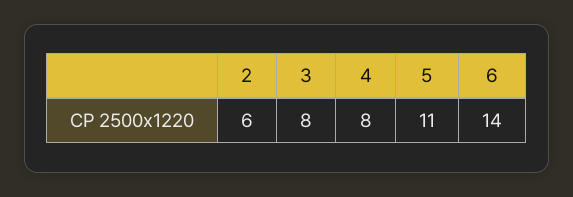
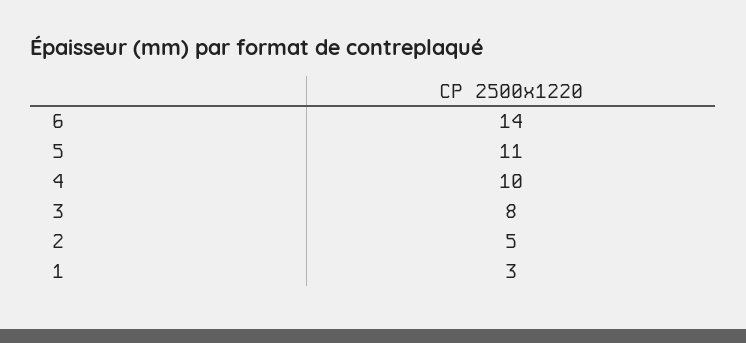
2: 6 -> 5
4: 8 -> 10
1: none -> 3

